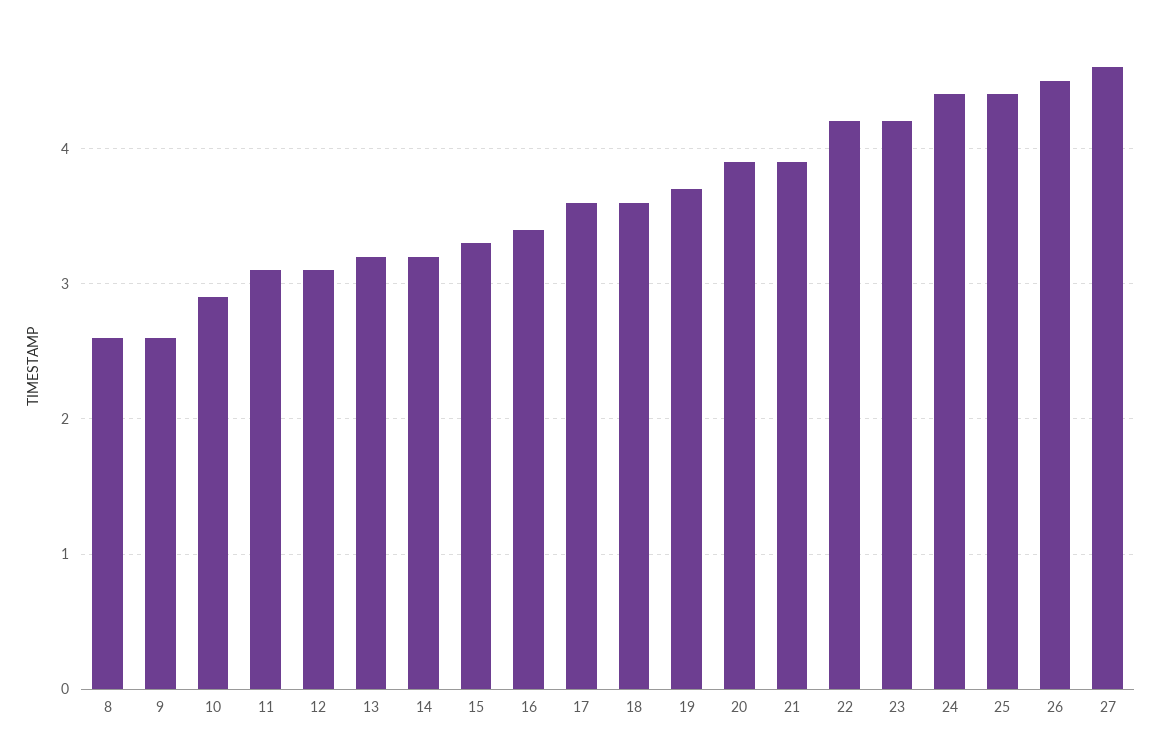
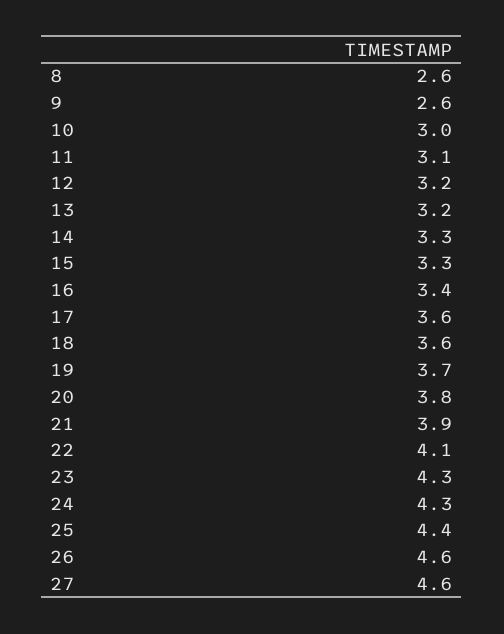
10: 2.9 -> 3
12: 3.1 -> 3.2
14: 3.2 -> 3.3
20: 3.9 -> 3.8
22: 4.2 -> 4.1
23: 4.2 -> 4.3
24: 4.4 -> 4.3
26: 4.5 -> 4.6

